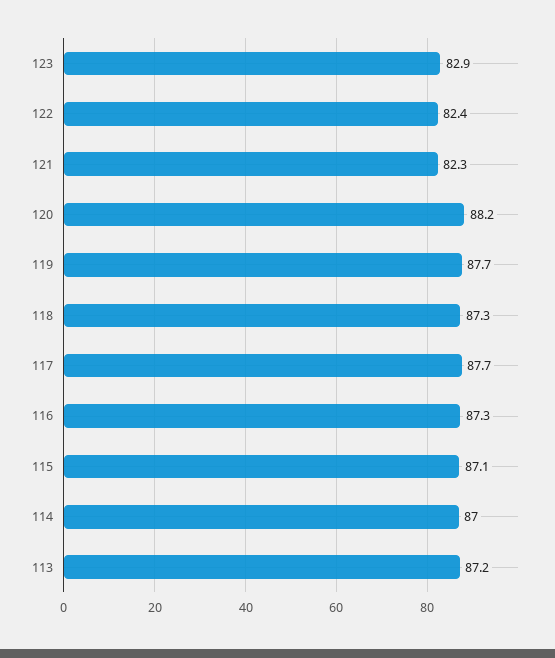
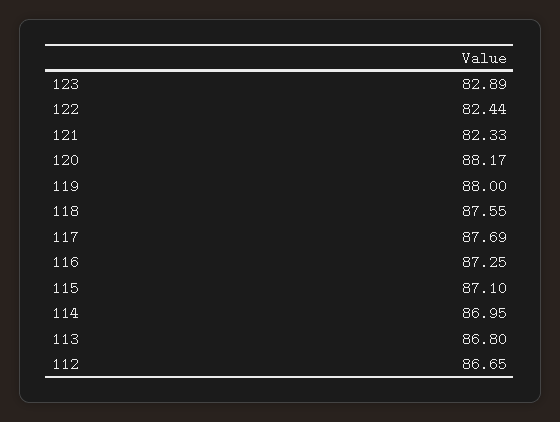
119: 87.7 -> 88
118: 87.3 -> 87.55
113: 87.2 -> 86.8
112: none -> 86.65

